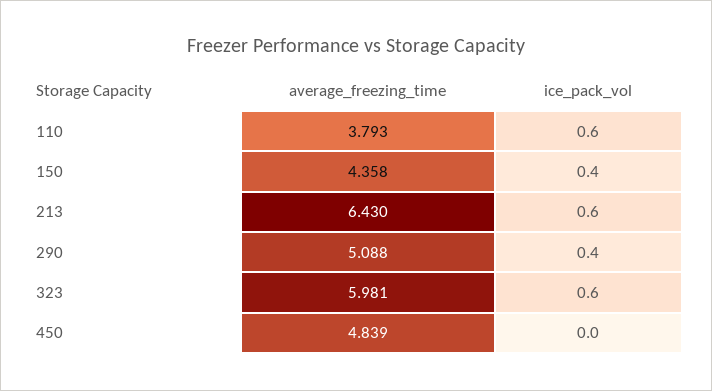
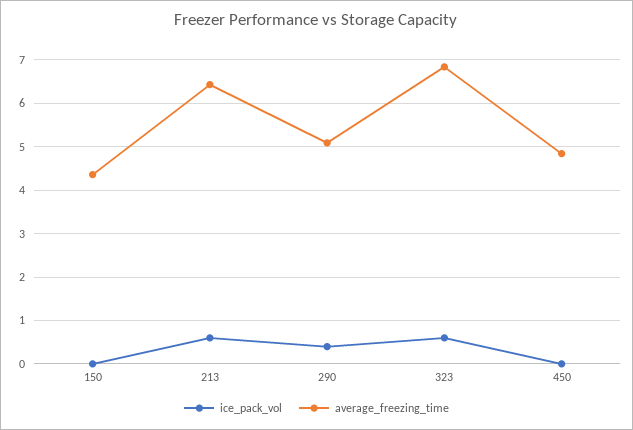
average_freezing_time, 110: 3.793 -> none
ice_pack_vol, 110: 0.6 -> none
ice_pack_vol, 150: 0.4 -> 0
average_freezing_time, 323: 5.981 -> 6.8

